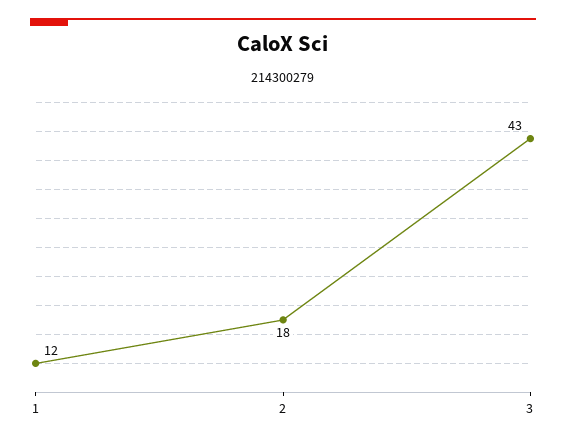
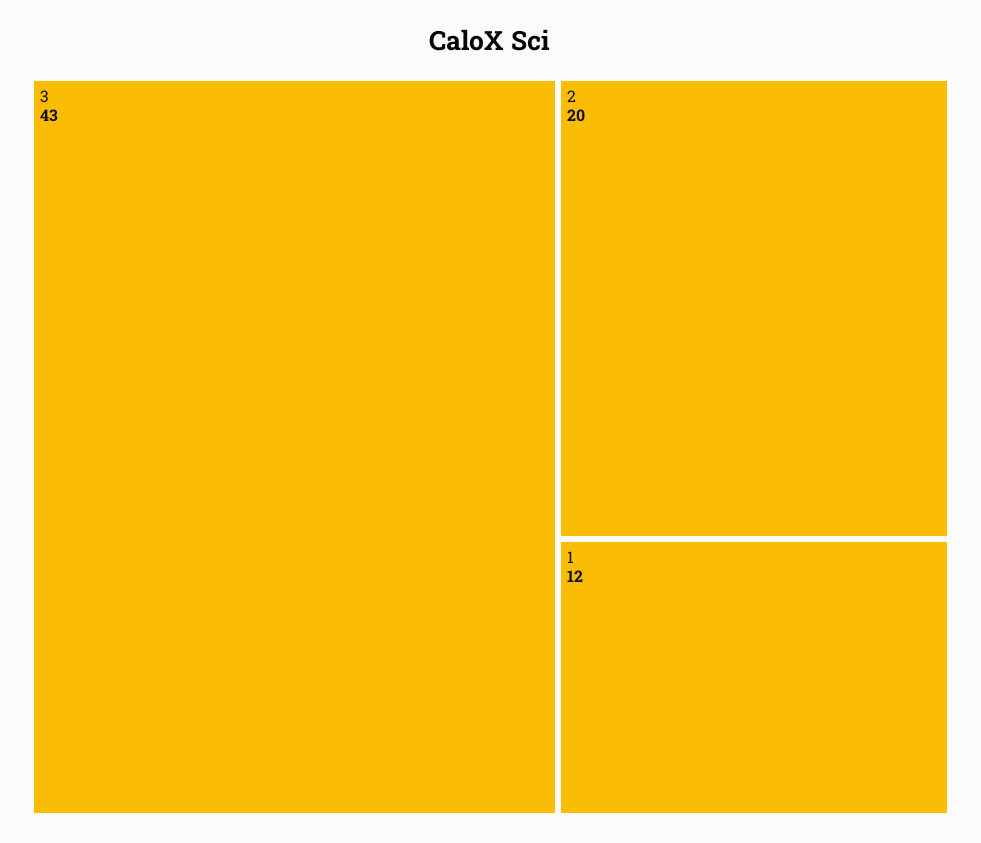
2: 18 -> 20

